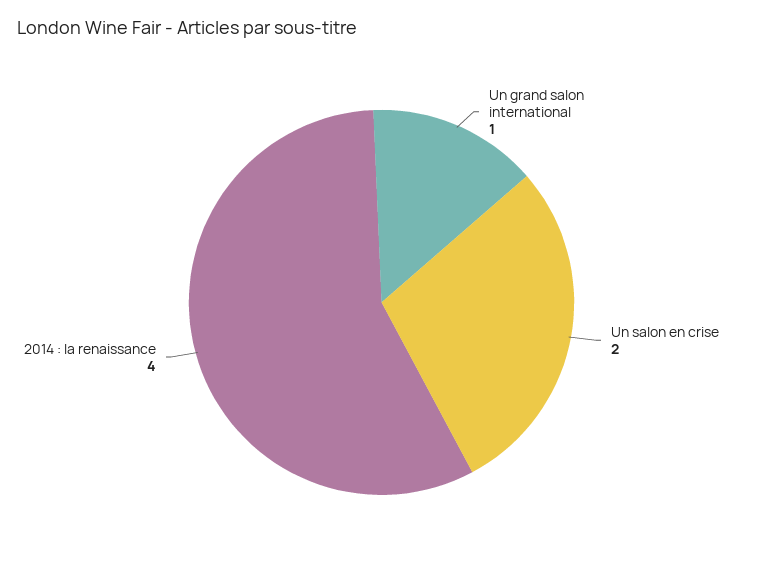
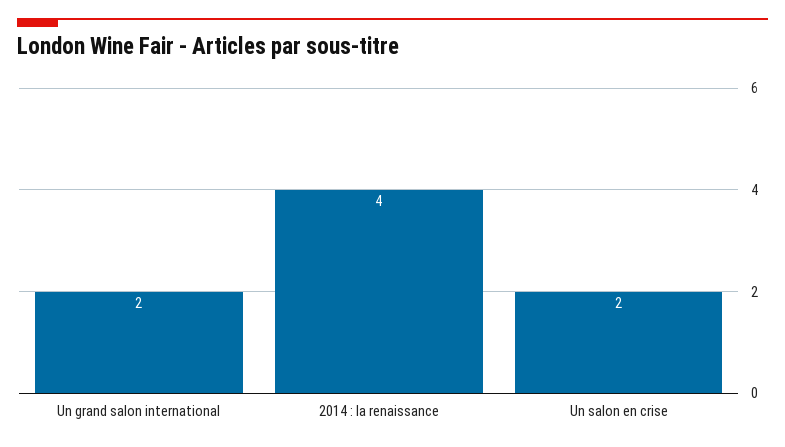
Un grand salon international: 1 -> 2

